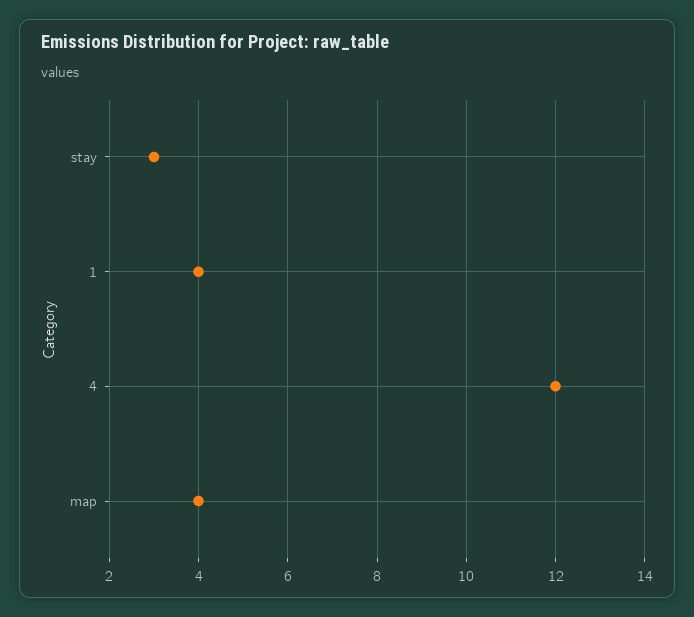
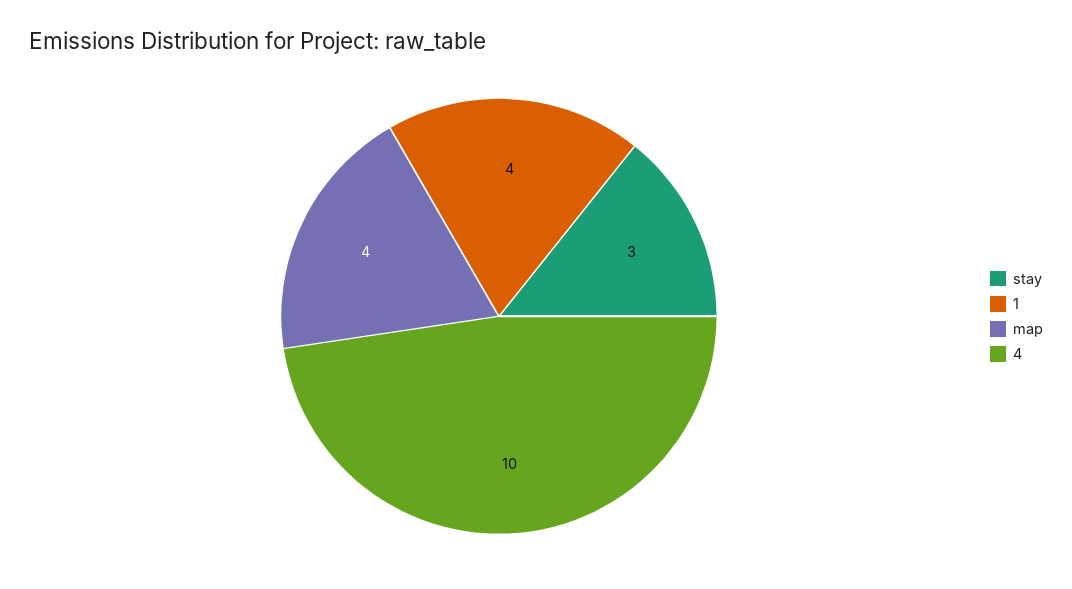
4: 12 -> 10

